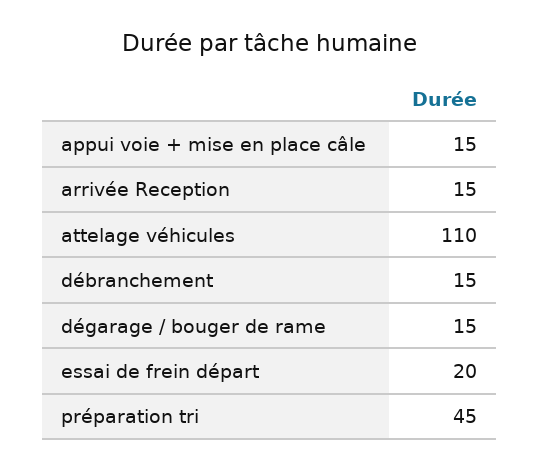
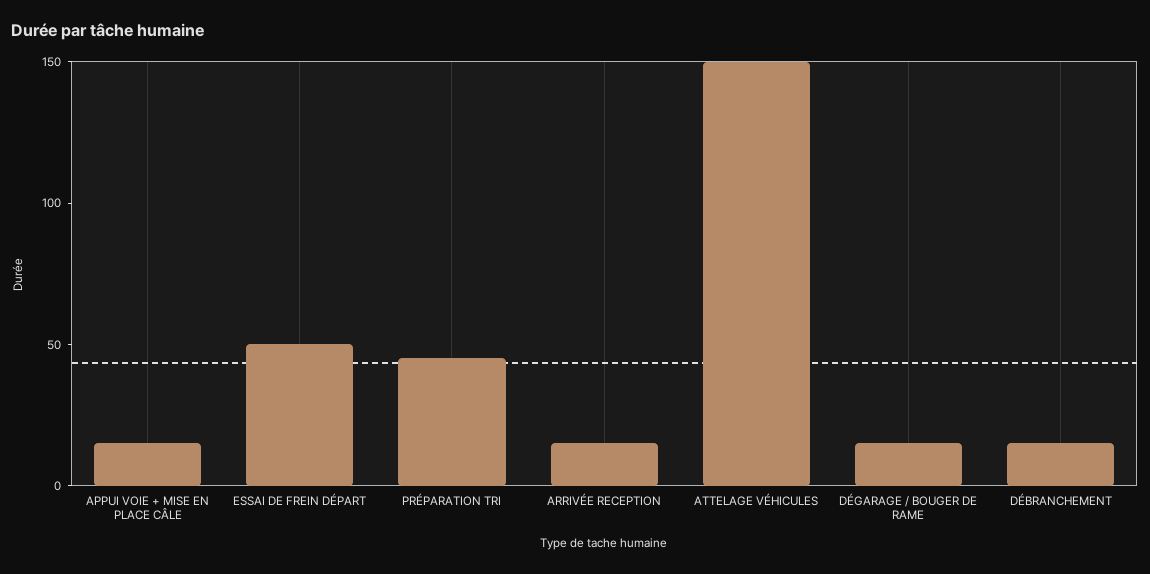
attelage véhicules: 110 -> 150
essai de frein départ: 20 -> 50

